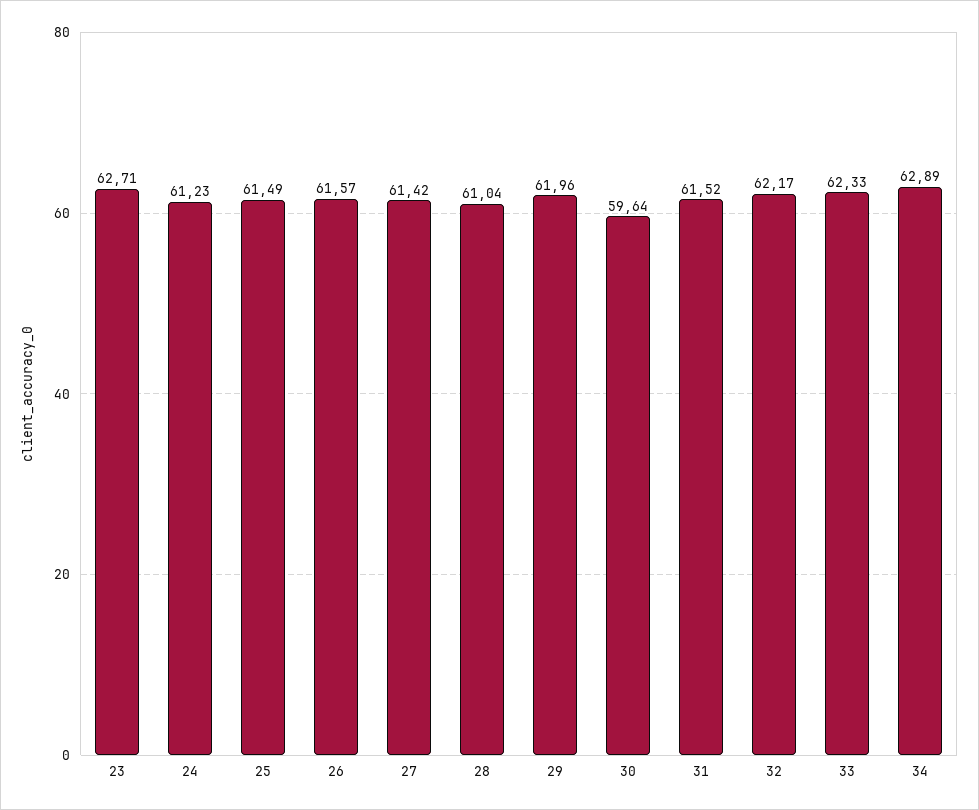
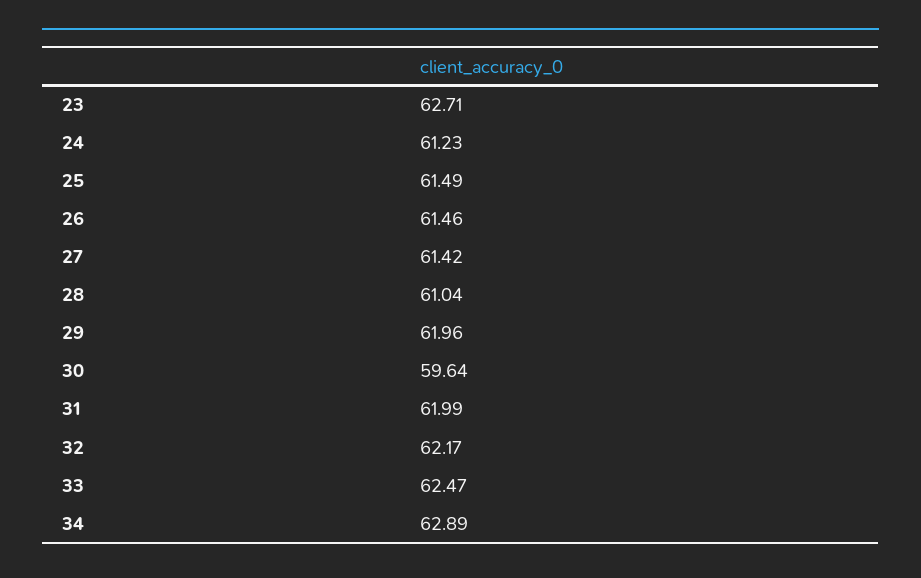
26: 61.57 -> 61.46
31: 61.52 -> 61.99
33: 62.33 -> 62.47

